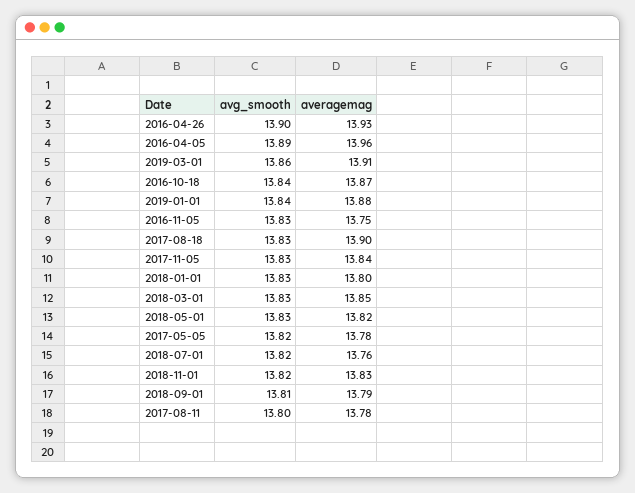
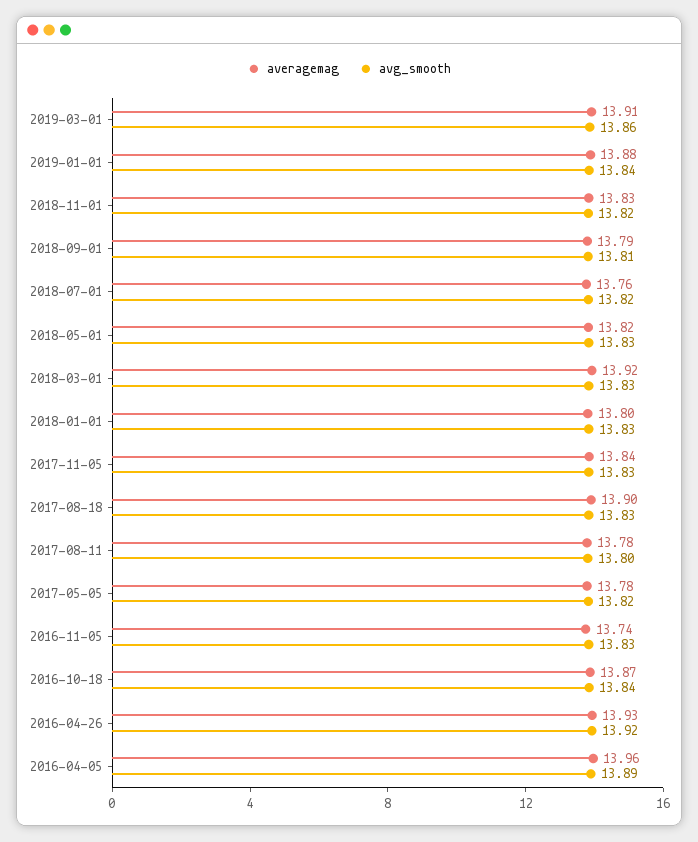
avg_smooth, 2016-04-26: 13.9 -> 13.92
averagemag, 2016-11-05: 13.75 -> 13.74
averagemag, 2018-03-01: 13.85 -> 13.92

